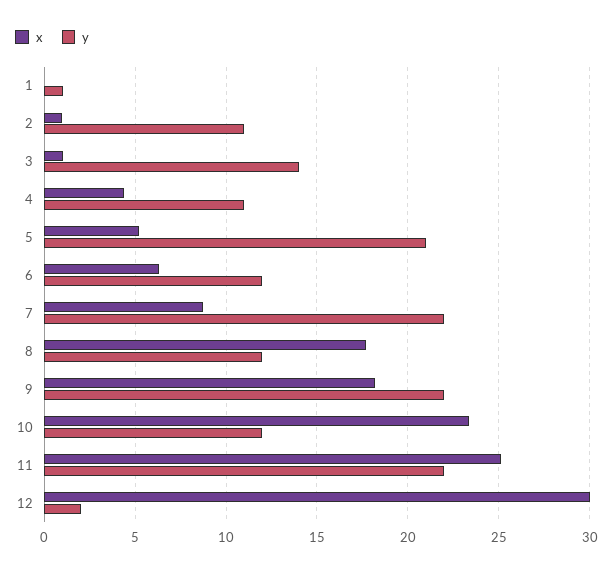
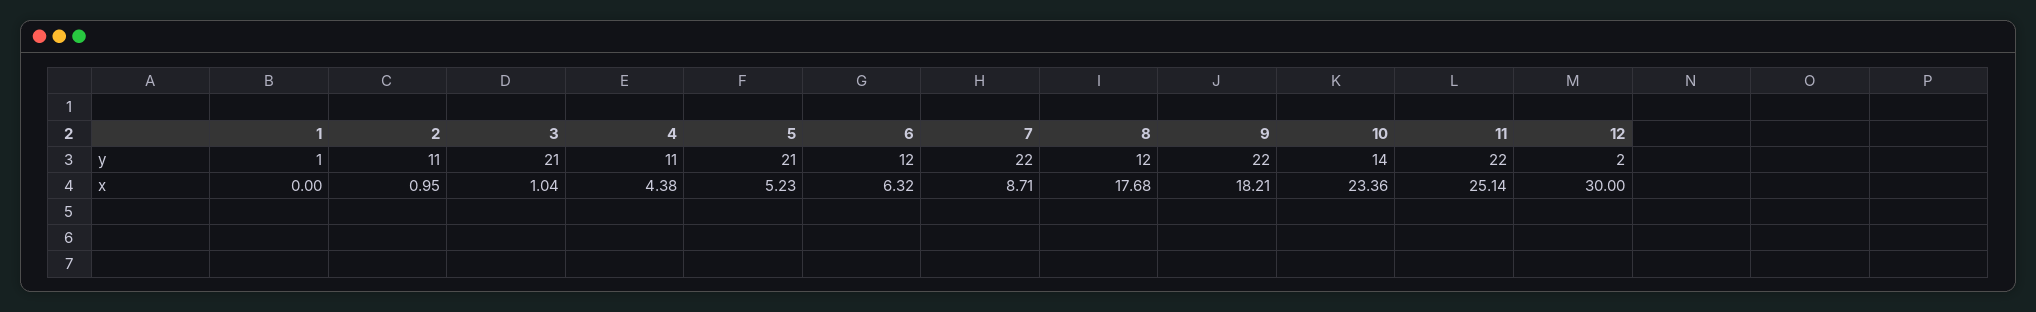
y, 3: 14 -> 21
y, 10: 12 -> 14

